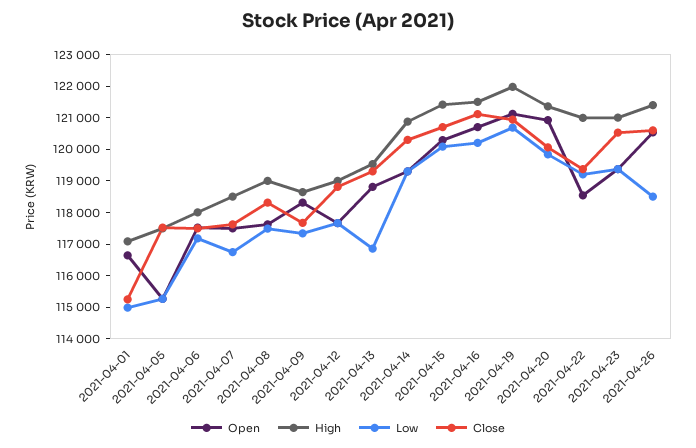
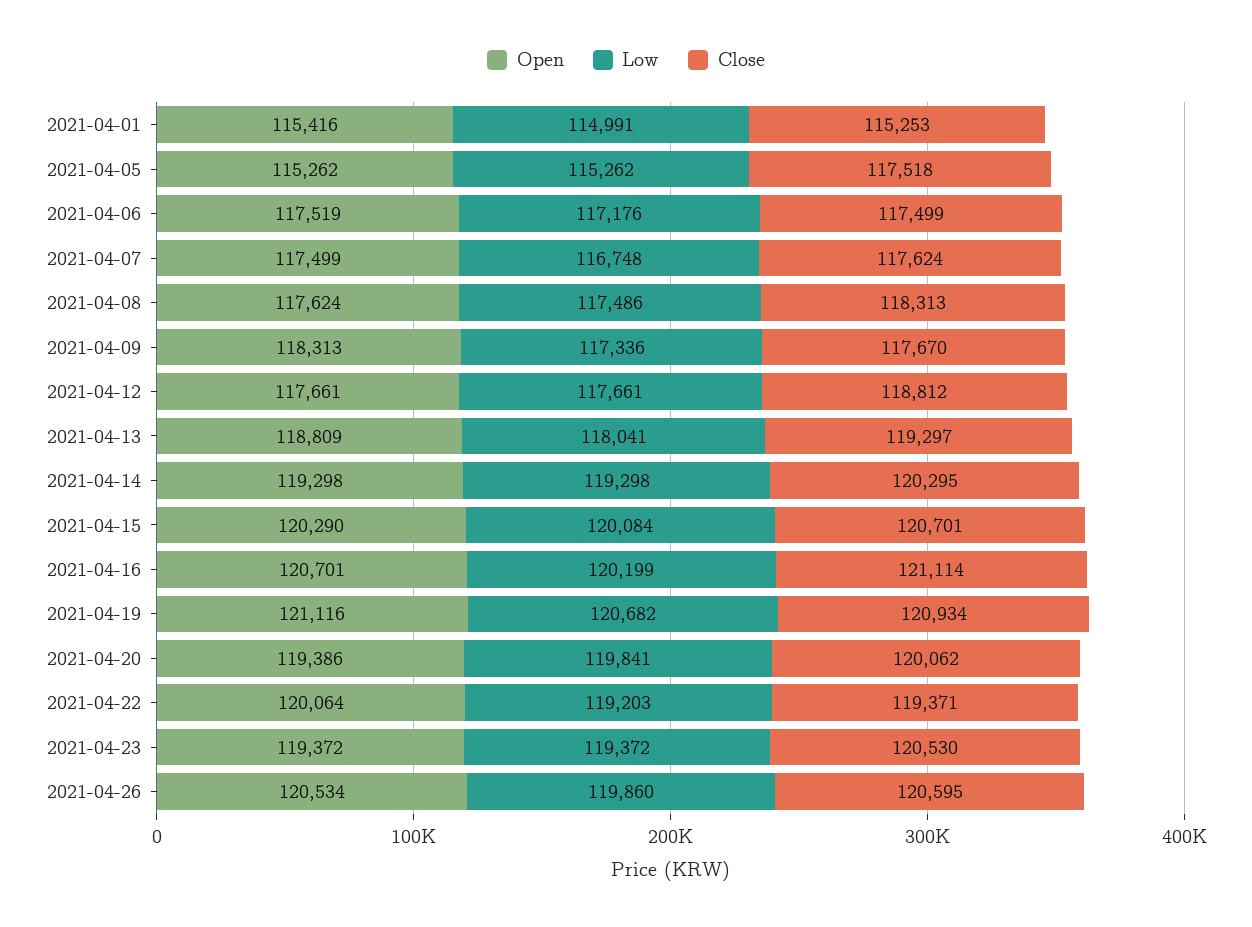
Open, 2021-04-01: 116500 -> 115416
High, 2021-04-01: 117000 -> none
High, 2021-04-05: 117500 -> none
High, 2021-04-06: 118000 -> none
High, 2021-04-07: 118500 -> none
High, 2021-04-08: 119000 -> none
High, 2021-04-09: 118500 -> none
High, 2021-04-12: 119000 -> none
High, 2021-04-13: 119500 -> none
Low, 2021-04-13: 117000 -> 118041
High, 2021-04-14: 121000 -> none
High, 2021-04-15: 121500 -> none
High, 2021-04-16: 121500 -> none
High, 2021-04-19: 122000 -> none
Open, 2021-04-20: 121000 -> 119386
High, 2021-04-20: 121500 -> none
Open, 2021-04-22: 118500 -> 120064
High, 2021-04-22: 121000 -> none
High, 2021-04-23: 121000 -> none
High, 2021-04-26: 121500 -> none
Low, 2021-04-26: 118500 -> 119860

